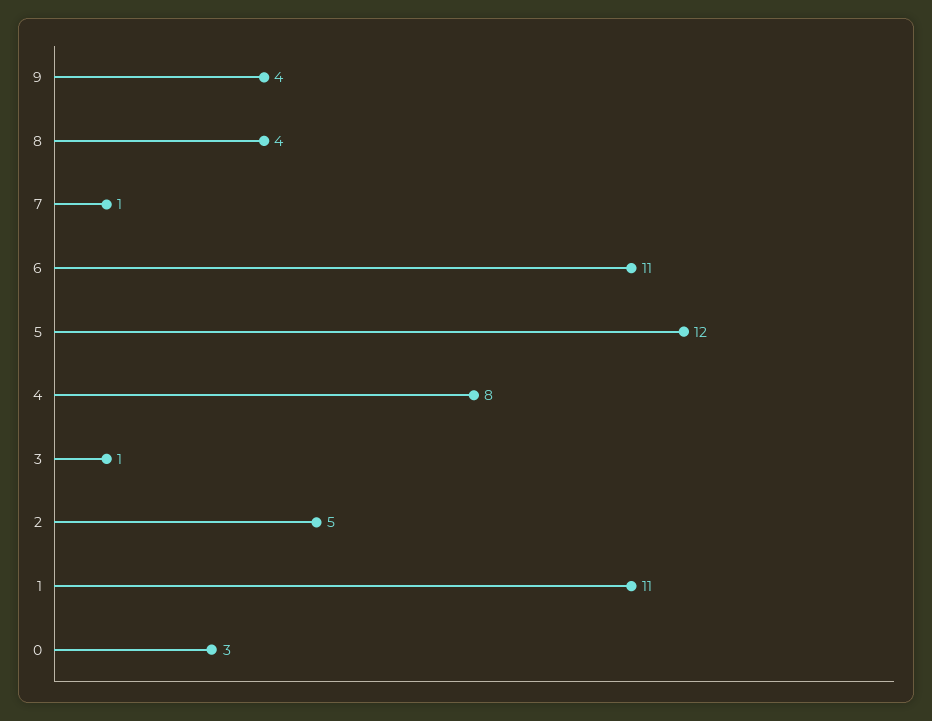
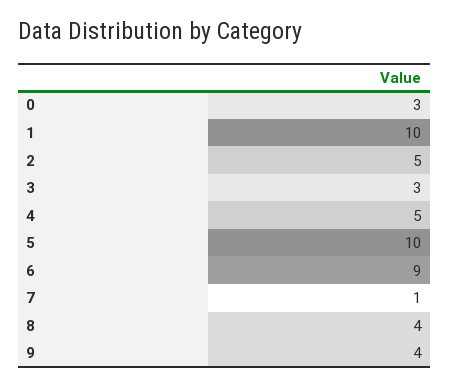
6: 11 -> 9
5: 12 -> 10
4: 8 -> 5
3: 1 -> 3
1: 11 -> 10

